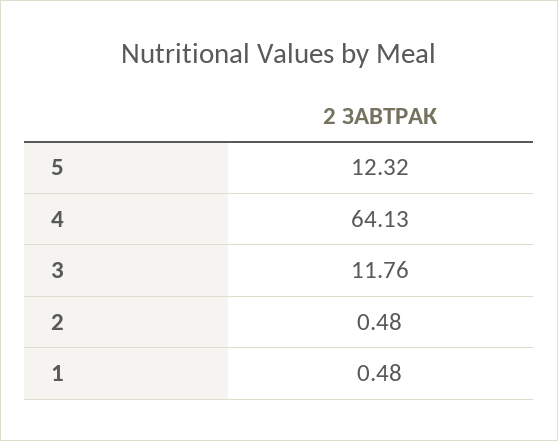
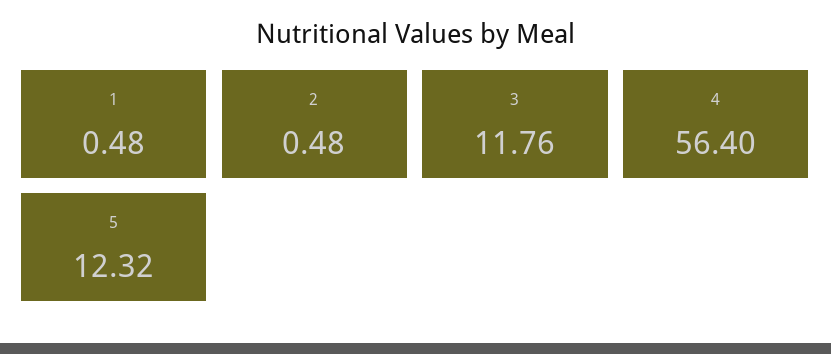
4: 64.13 -> 56.4

